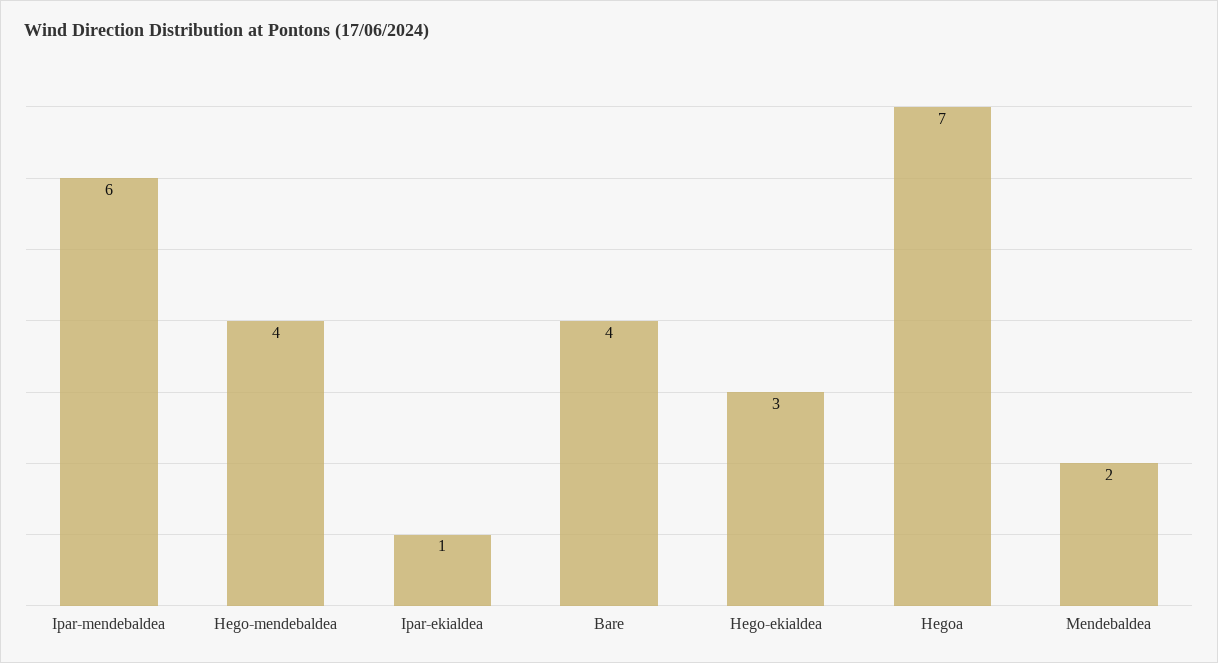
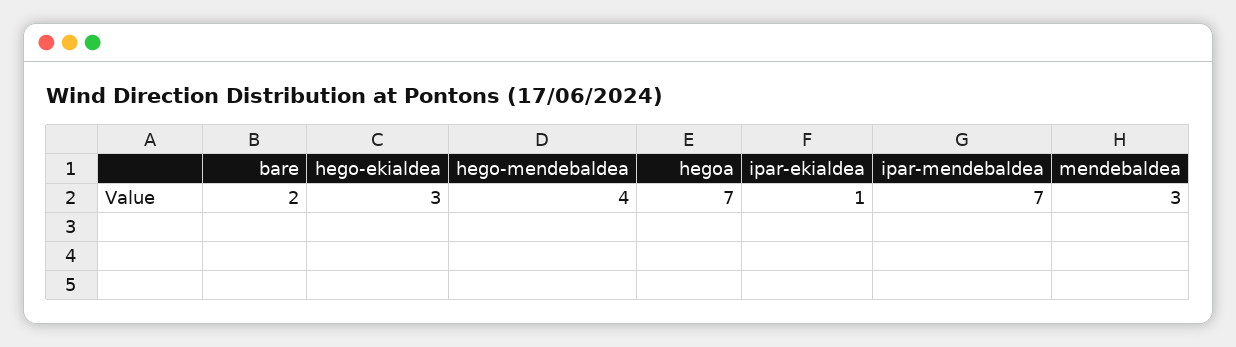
Ipar-mendebaldea: 6 -> 7
Bare: 4 -> 2
Mendebaldea: 2 -> 3

